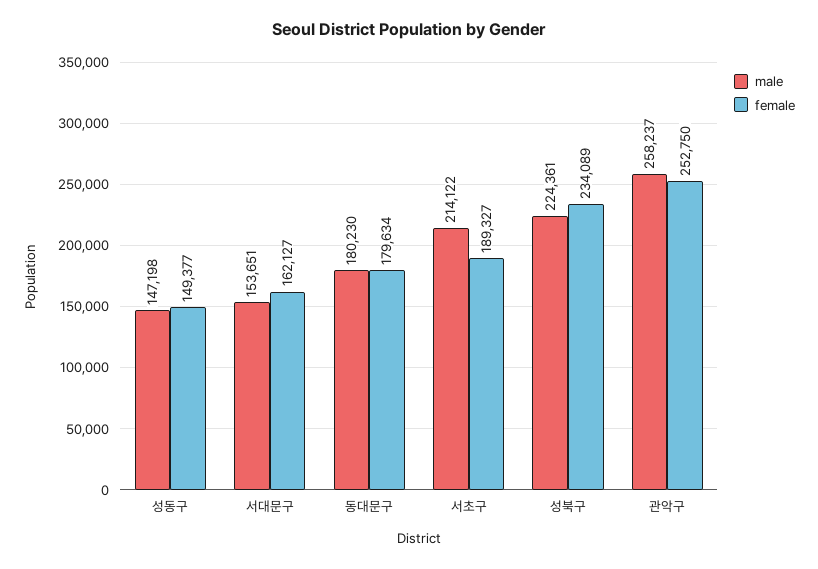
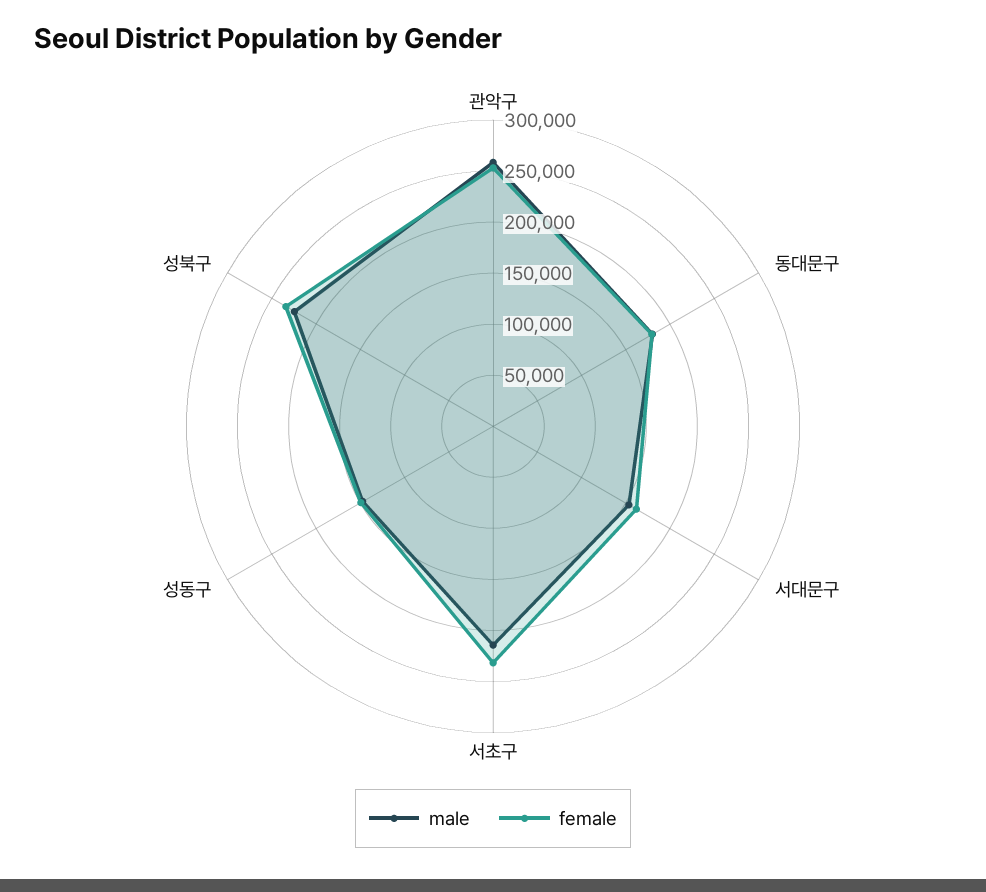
female, 서초구: 189327 -> 230000

